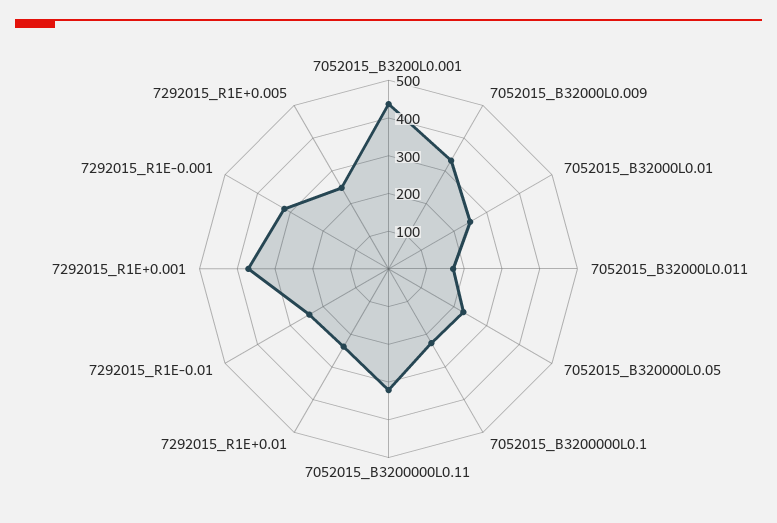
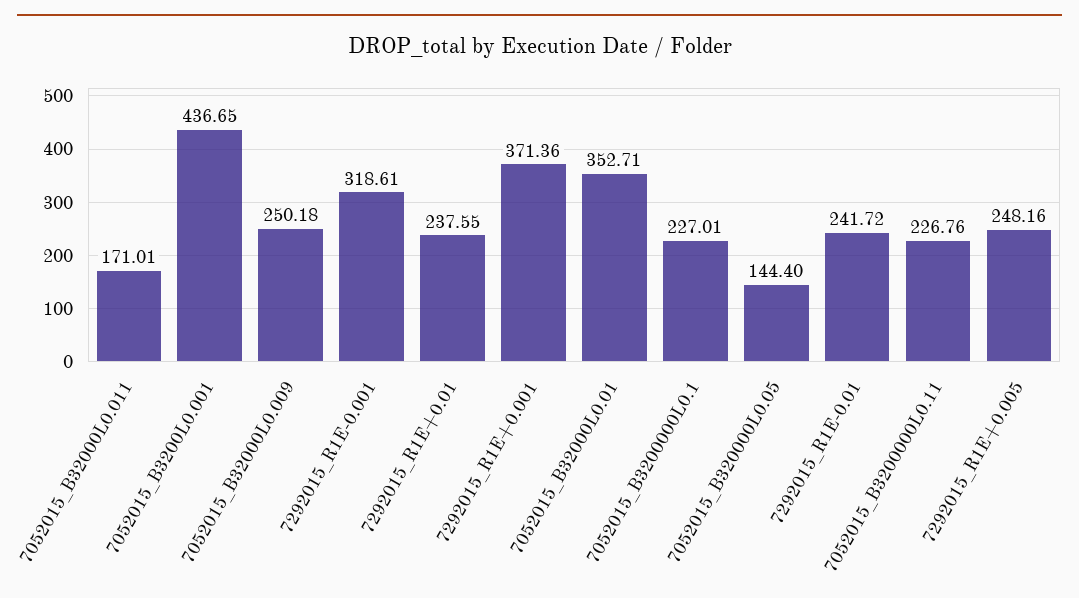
7052015_B32000L0.009: 325 -> 250.18
7052015_B32000L0.01: 250 -> 352.71
7052015_B320000L0.05: 225 -> 144.4
7052015_B3200000L0.11: 325 -> 226.76

